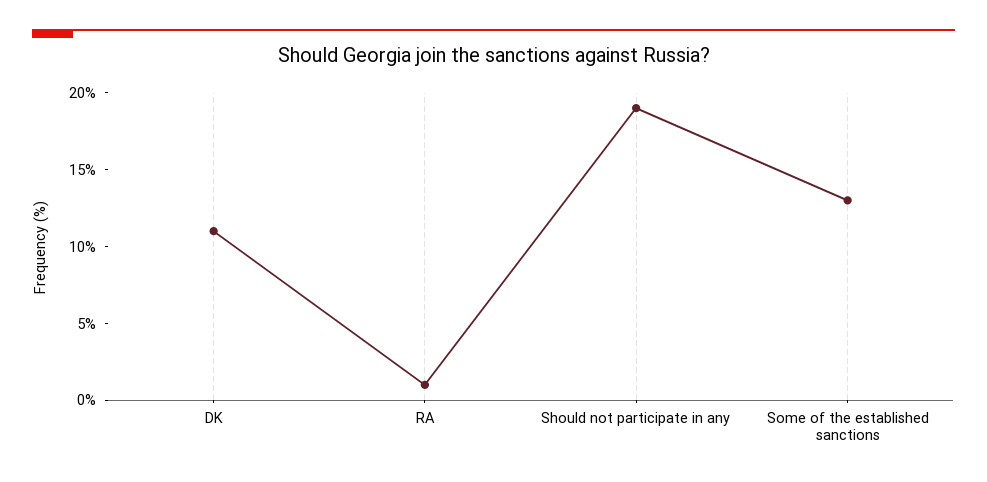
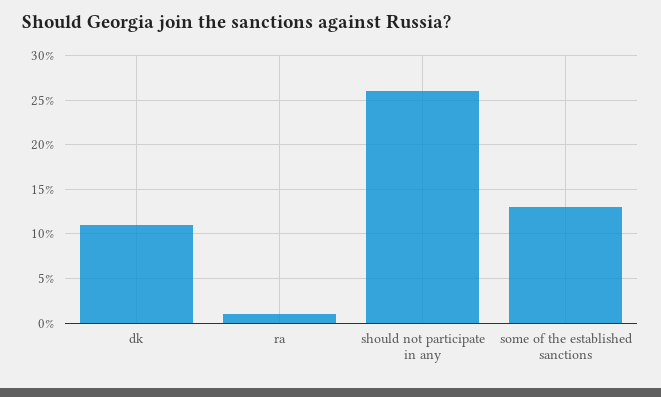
Should not participate in any: 19 -> 26

